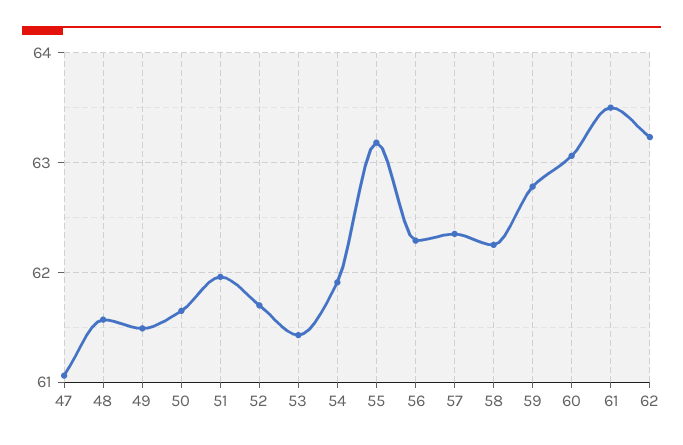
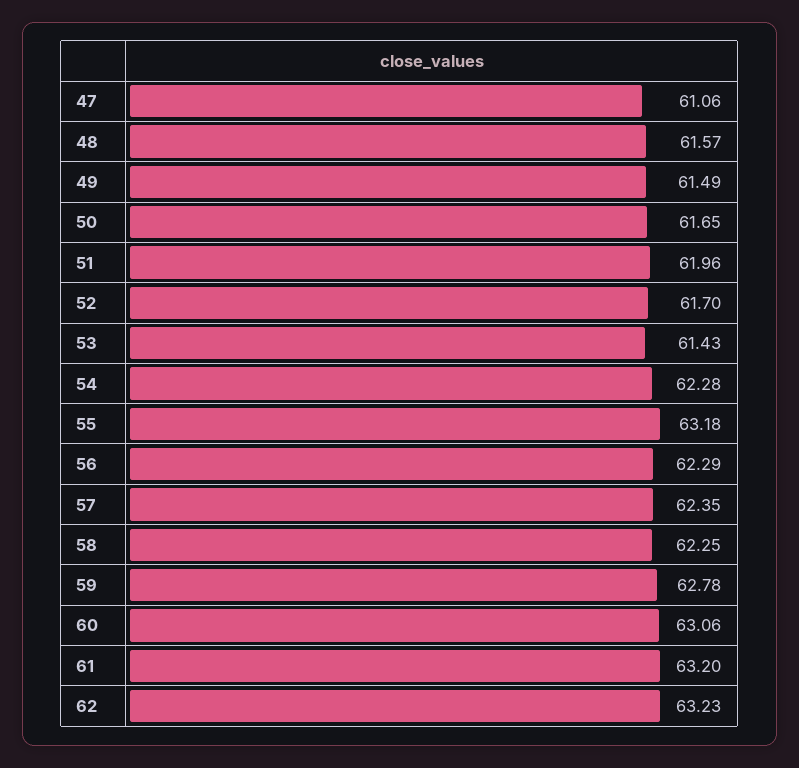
54: 61.9 -> 62.28
61: 63.5 -> 63.2

